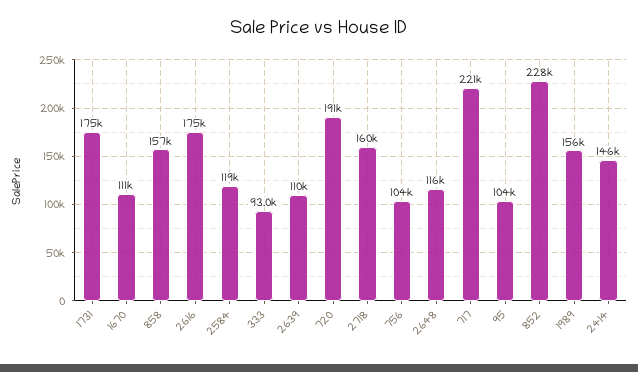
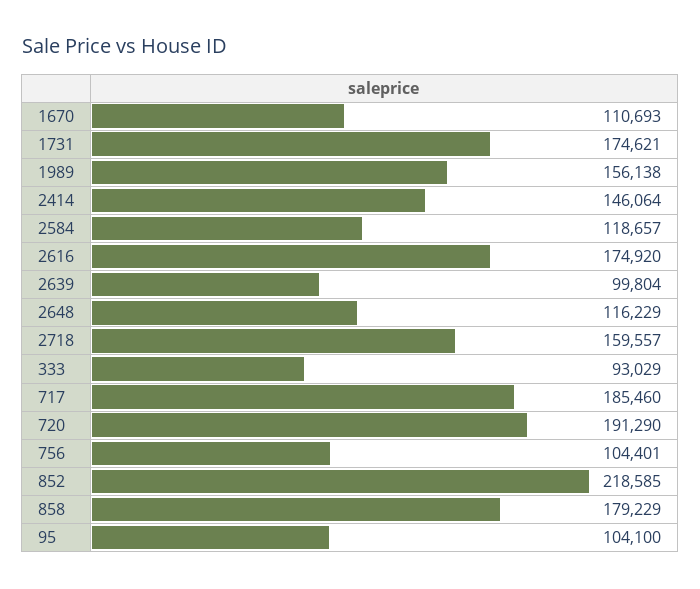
858: 157000 -> 179229
2639: 110000 -> 99804
717: 221000 -> 185460
852: 228000 -> 218585

